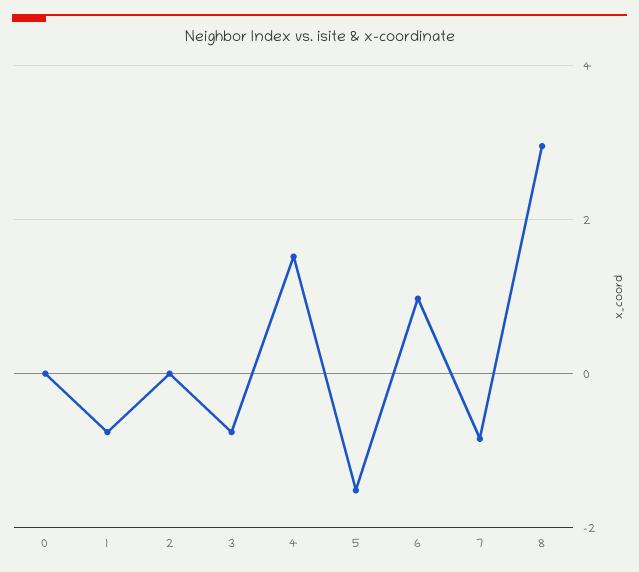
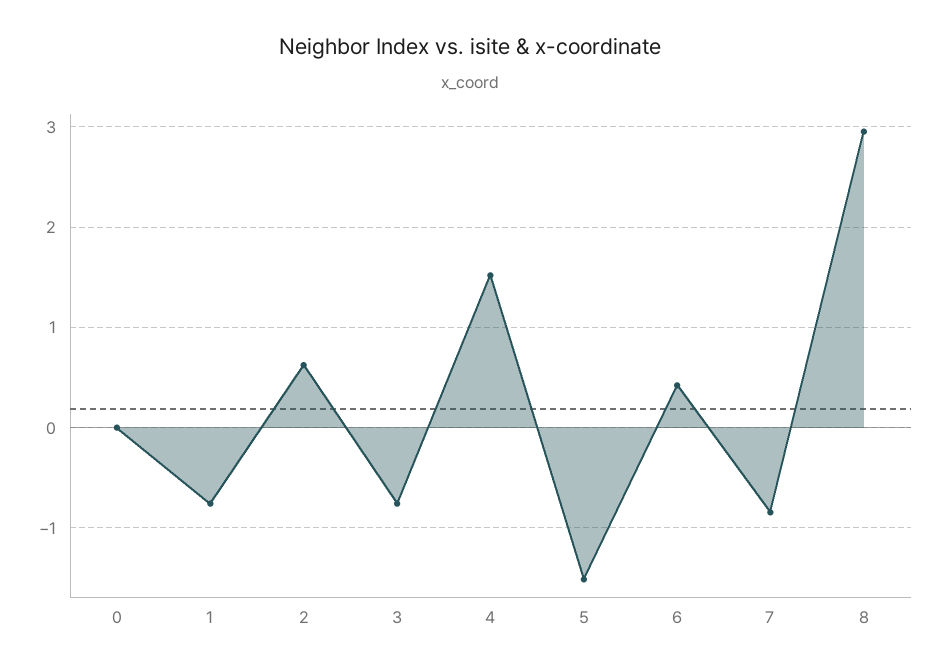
2: 0 -> 0.6
6: 1 -> 0.4

